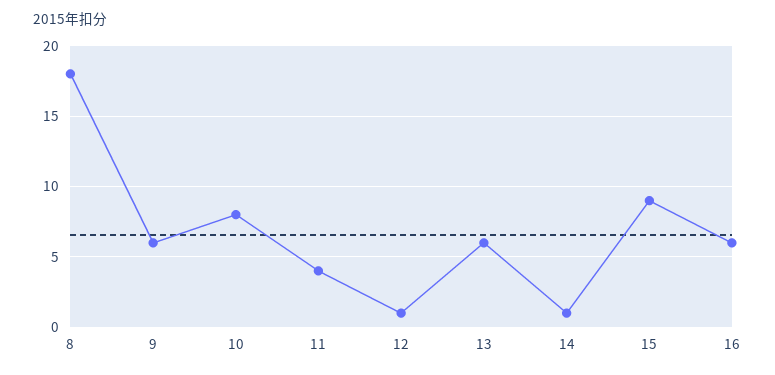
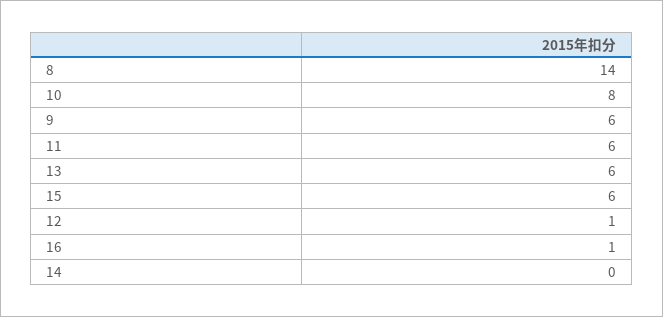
8: 18 -> 14
11: 4 -> 6
14: 1 -> 0
15: 9 -> 6
16: 6 -> 1

